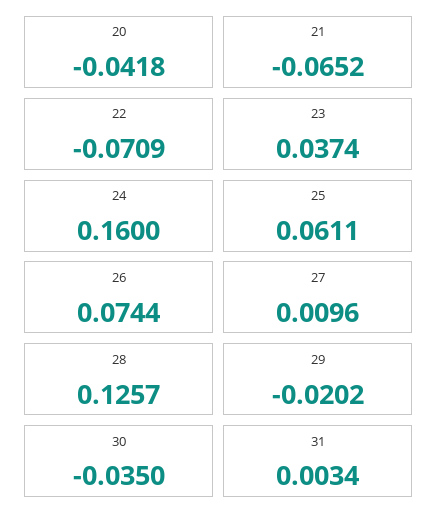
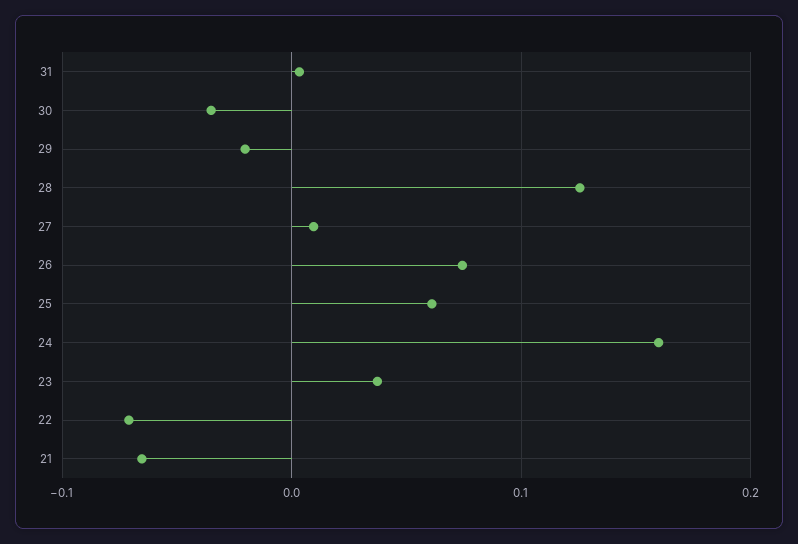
20: -0.0418 -> none

